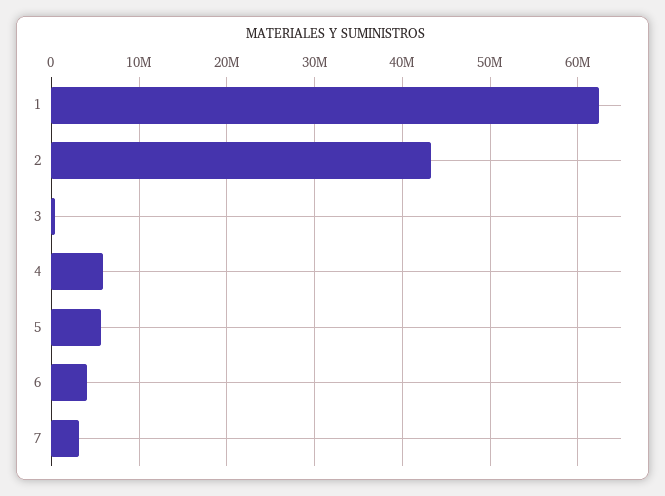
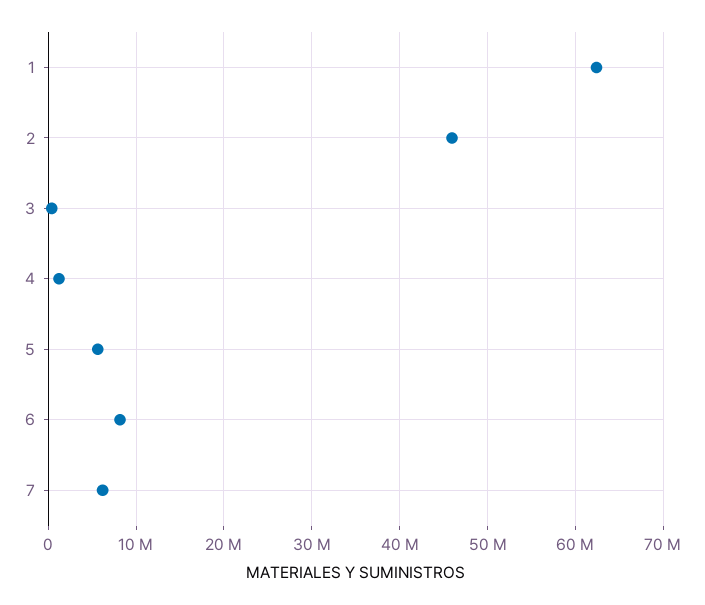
2: 43000000 -> 46000000
4: 6000000 -> 1000000
6: 4000000 -> 8000000
7: 3000000 -> 6000000

